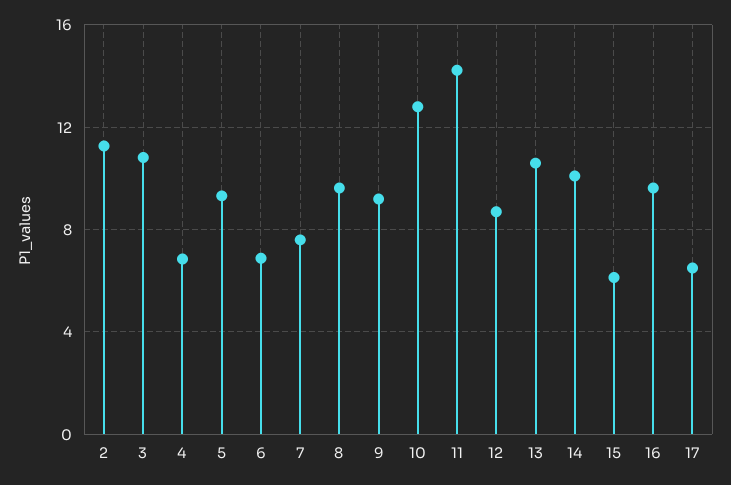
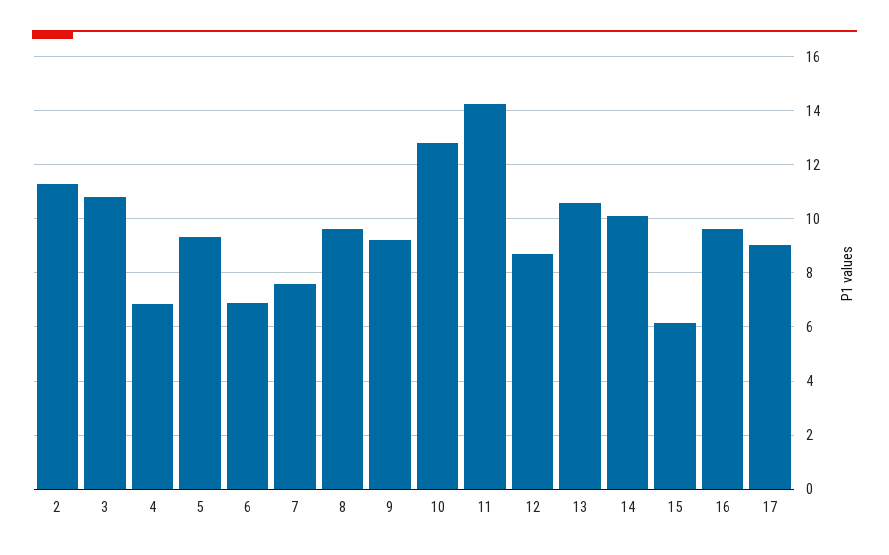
17: 6.5 -> 9

